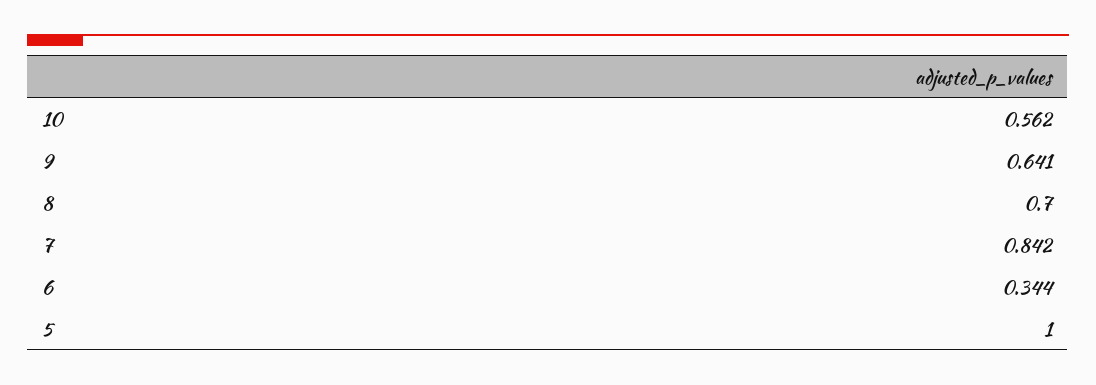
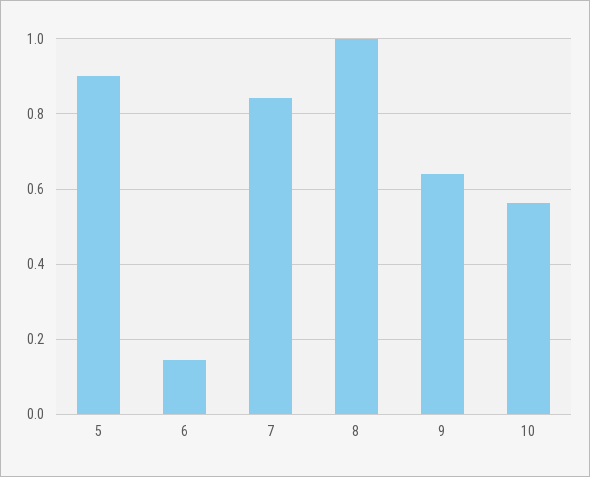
8: 0.7 -> 1
6: 0.344 -> 0.14
5: 1 -> 0.9

